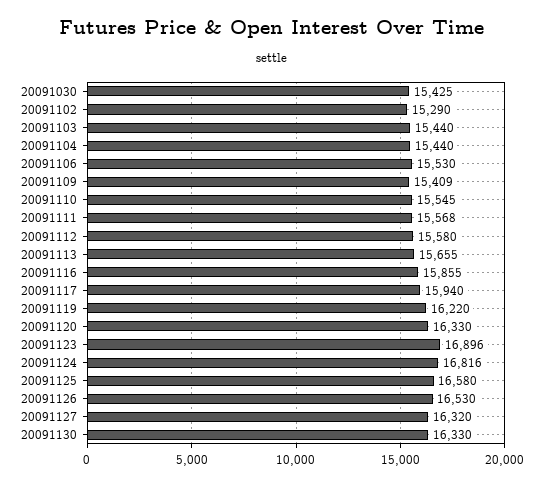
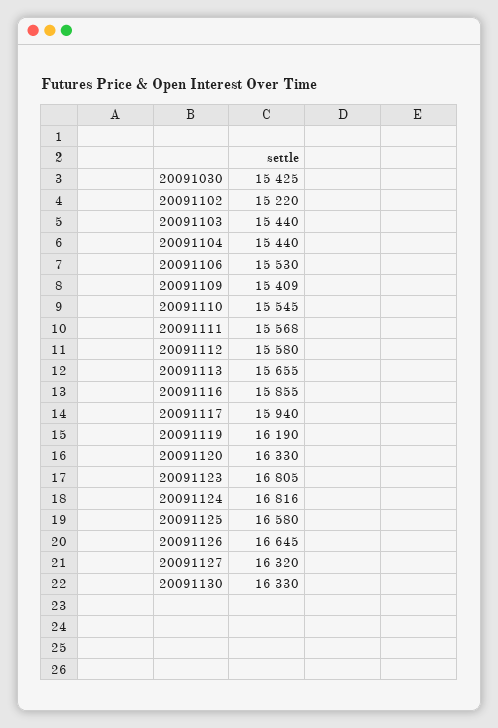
20091102: 15290 -> 15220
20091119: 16220 -> 16190
20091123: 16896 -> 16805
20091126: 16530 -> 16645

